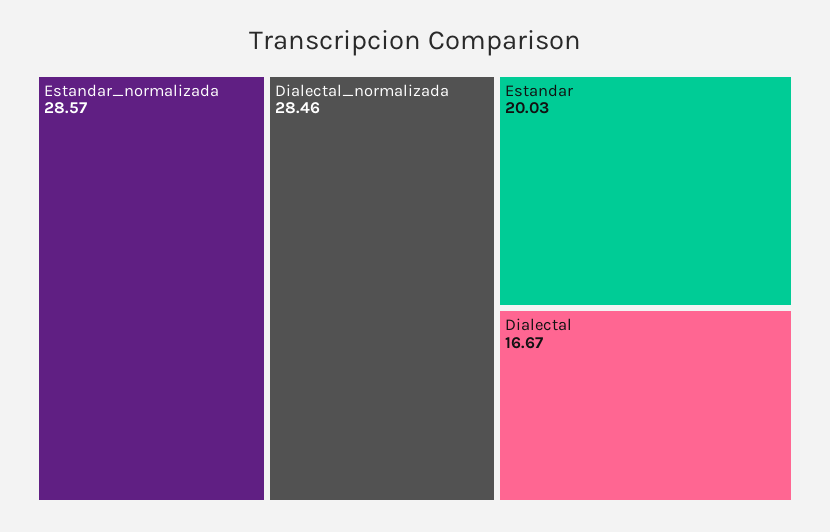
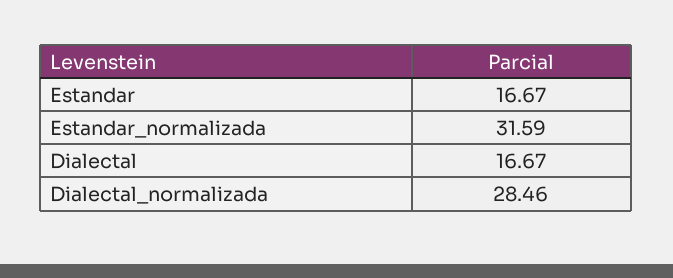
Estandar_normalizada: 28.57 -> 31.59
Estandar: 20.03 -> 16.67

